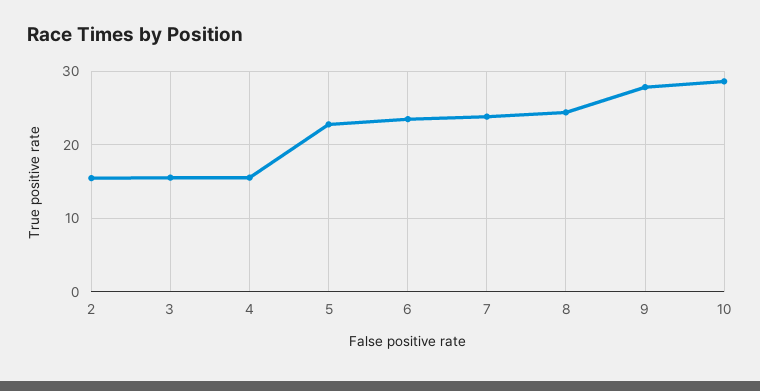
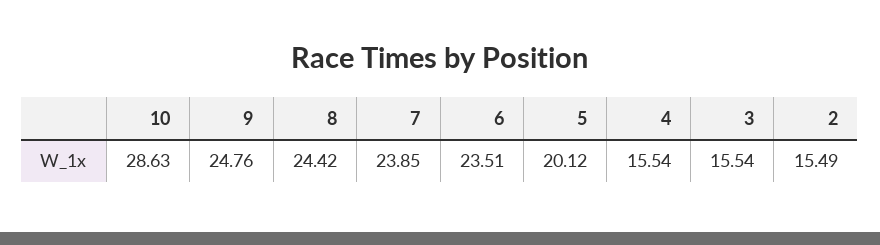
5: 23 -> 20.12
9: 28 -> 24.76

